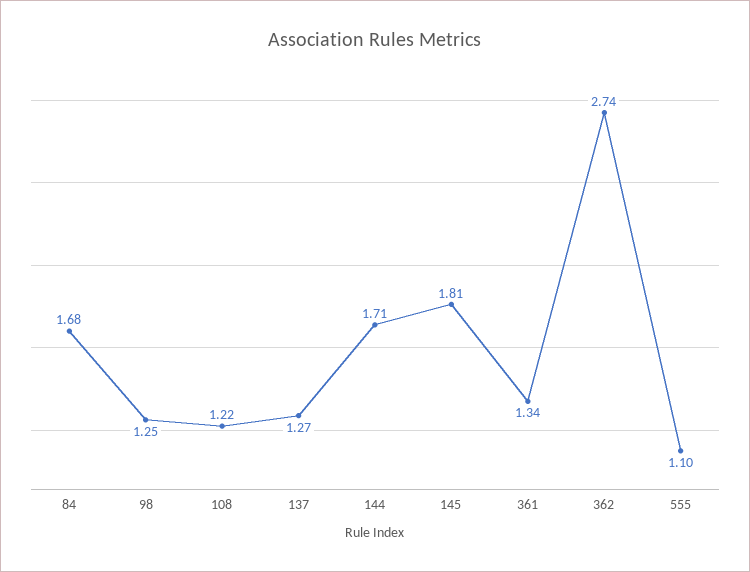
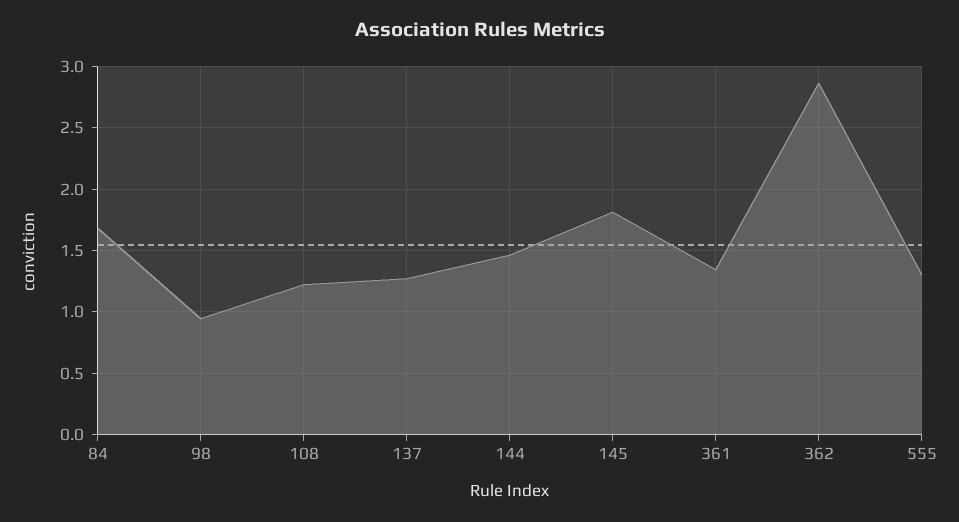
98: 1.25 -> 0.95
144: 1.71 -> 1.45
362: 2.74 -> 2.85
555: 1.1 -> 1.3

